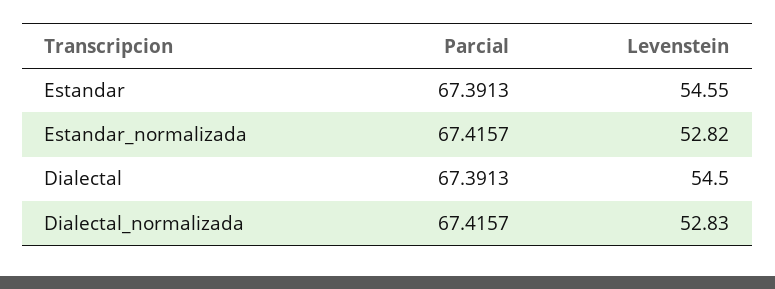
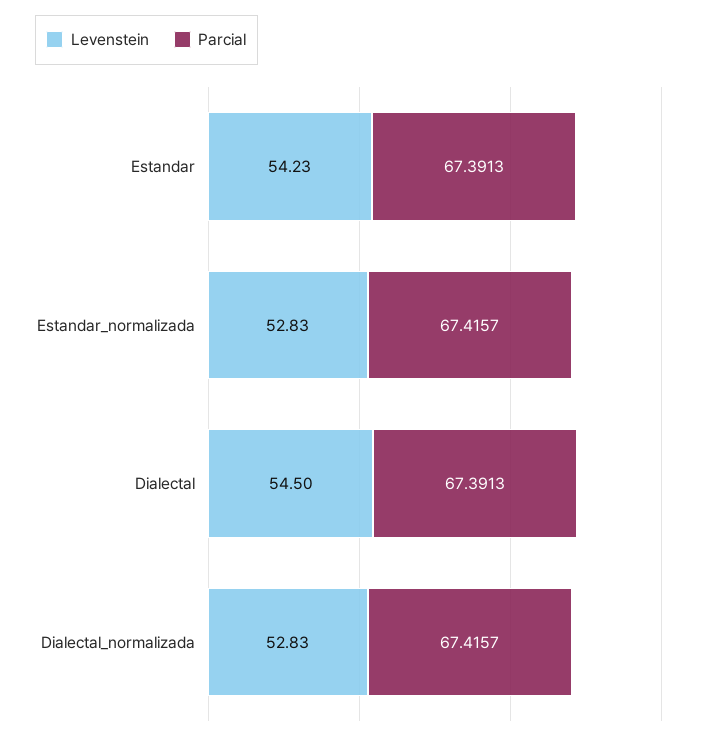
Levenstein, Estandar: 54.55 -> 54.23
Levenstein, Estandar_normalizada: 52.82 -> 52.83

